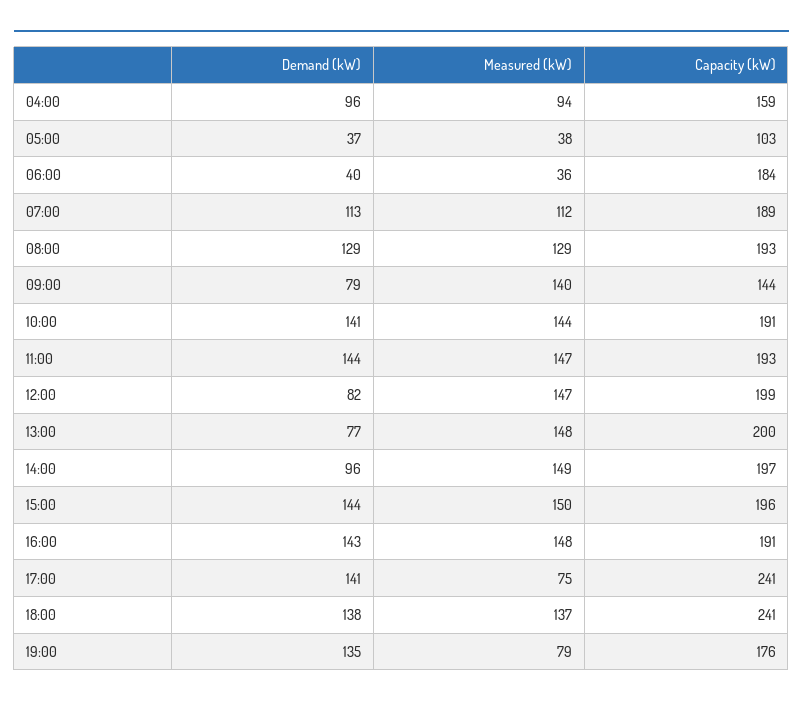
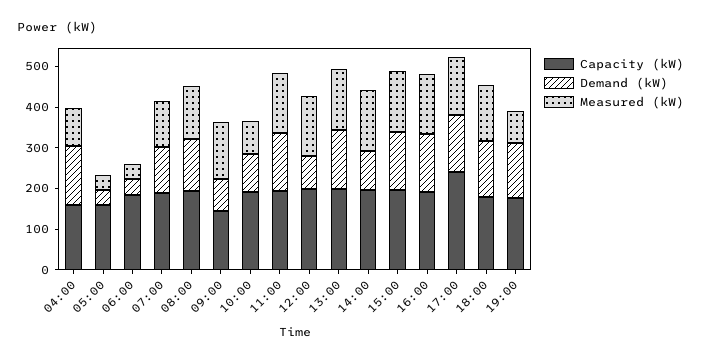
Demand (kW), 04:00: 96 -> 140
Capacity (kW), 05:00: 103 -> 160
Demand (kW), 10:00: 141 -> 100
Measured (kW), 10:00: 144 -> 80
Demand (kW), 13:00: 77 -> 140
Measured (kW), 17:00: 75 -> 140
Capacity (kW), 18:00: 241 -> 180

